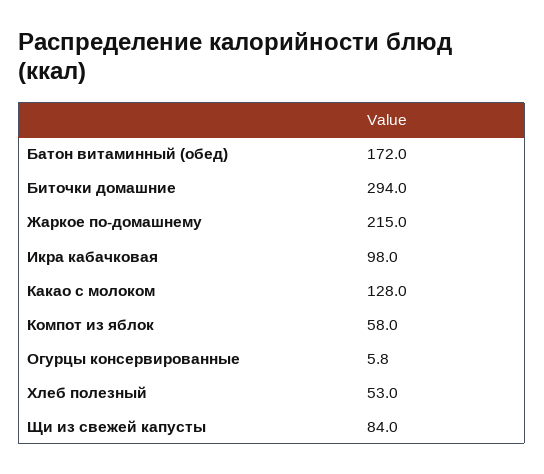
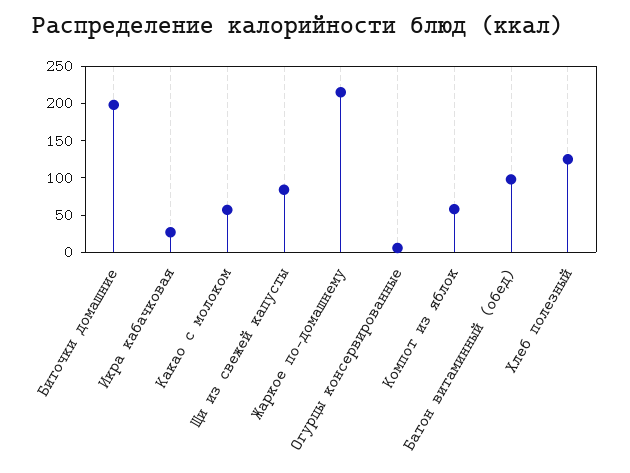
Батон витаминный (обед): 172 -> 100
Биточки домашние: 294 -> 200
Икра кабачковая: 98 -> 25
Какао с молоком: 128 -> 50
Хлеб полезный: 53 -> 125

